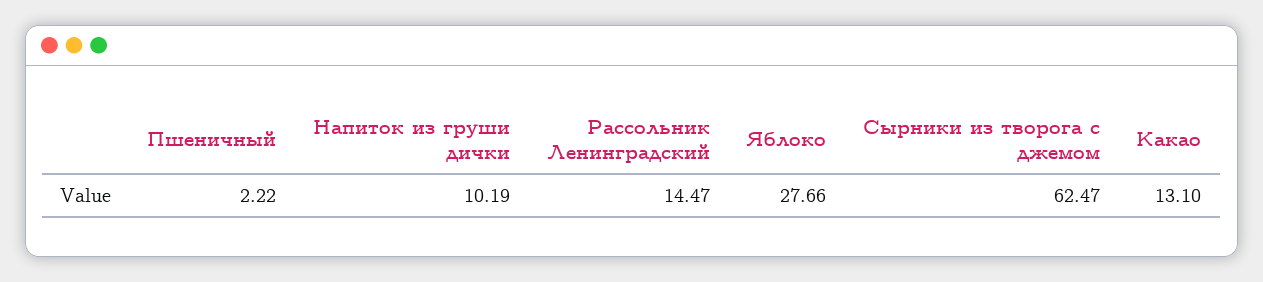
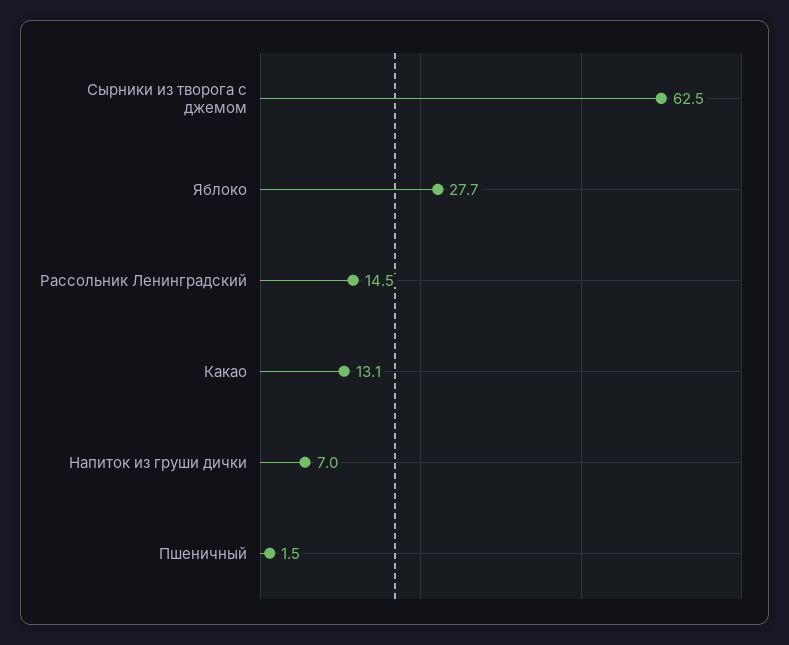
Пшеничный: 2.22 -> 1.5
Напиток из груши дички: 10.19 -> 7

